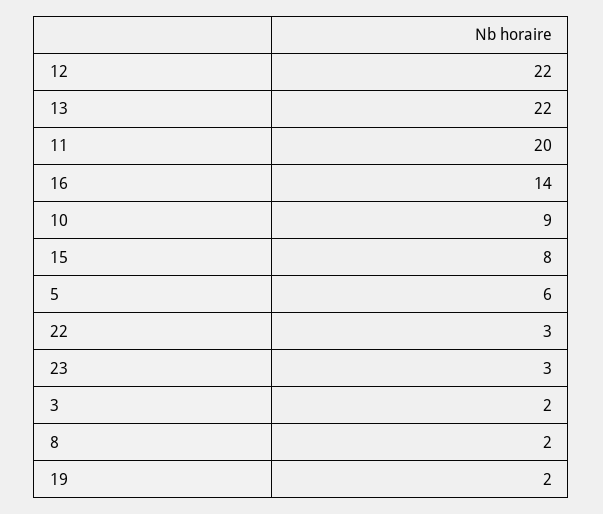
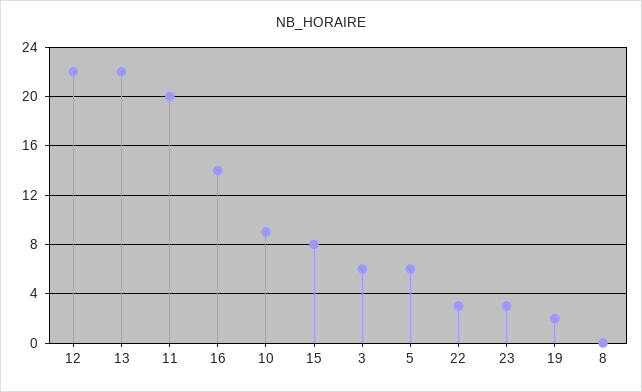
3: 2 -> 6
8: 2 -> 0

